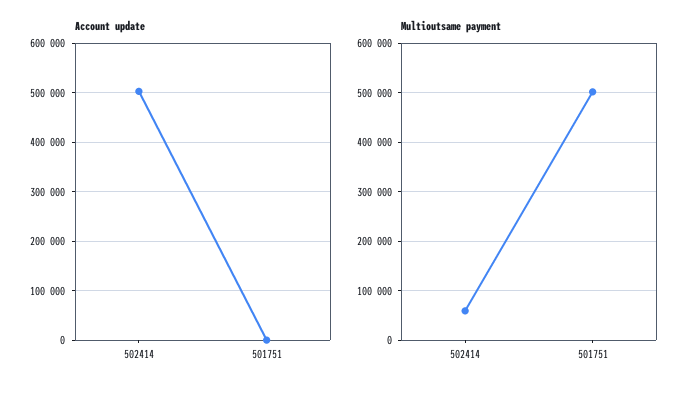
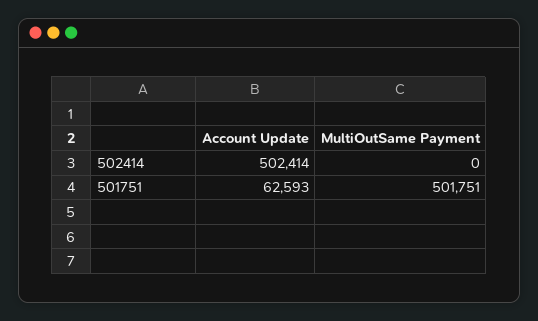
Account update, 501751: 0 -> 62593
Multioutsame payment, 502414: 60000 -> 0

